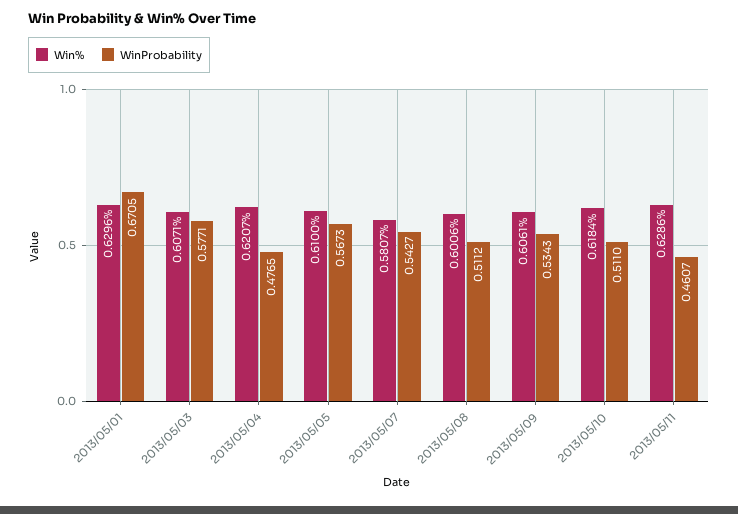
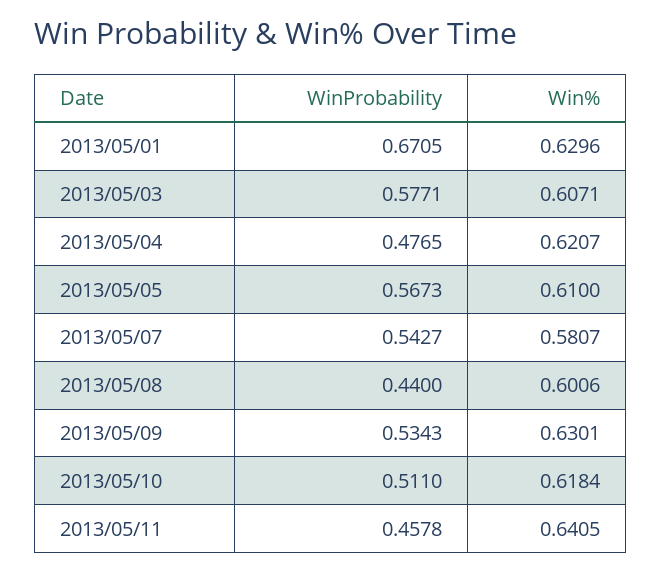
WinProbability, 2013/05/08: 0.5112 -> 0.44
Win%, 2013/05/09: 0.6061 -> 0.6301
Win%, 2013/05/11: 0.6286 -> 0.6405
WinProbability, 2013/05/11: 0.4607 -> 0.4578

